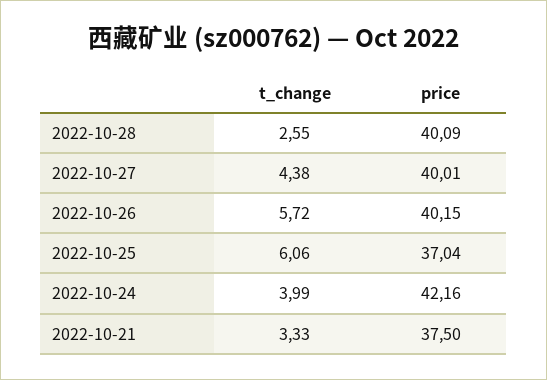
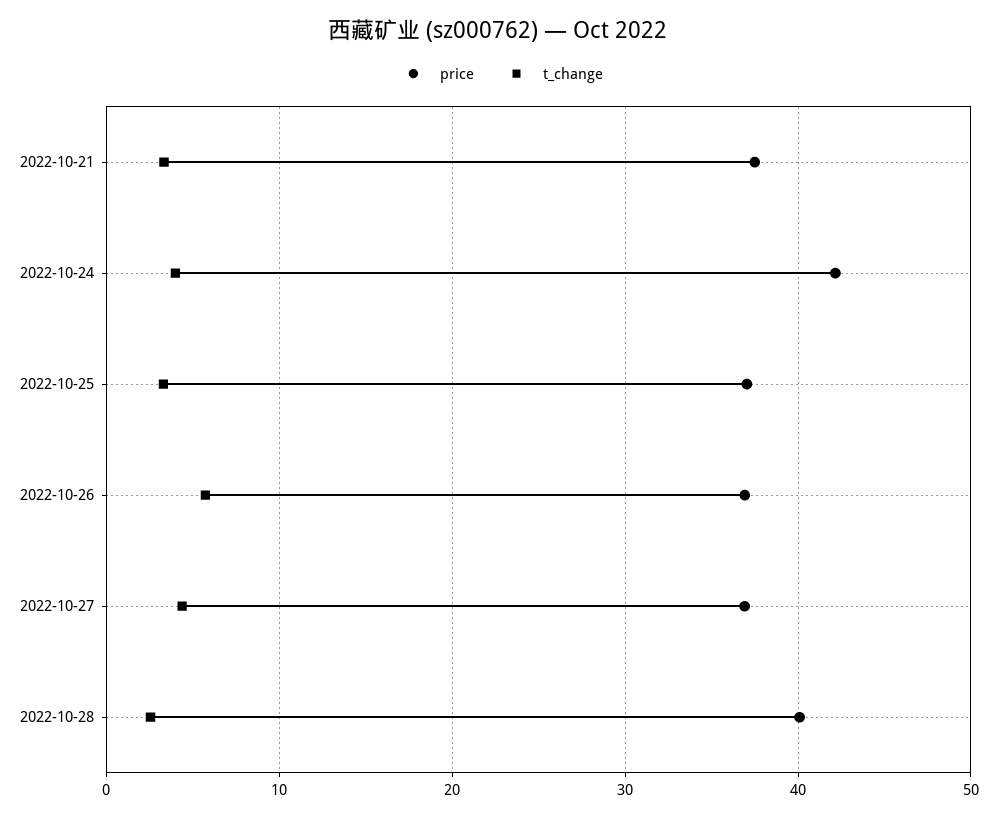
price, 2022-10-27: 40.01 -> 37
price, 2022-10-26: 40.15 -> 37
t_change, 2022-10-25: 6.06 -> 3

